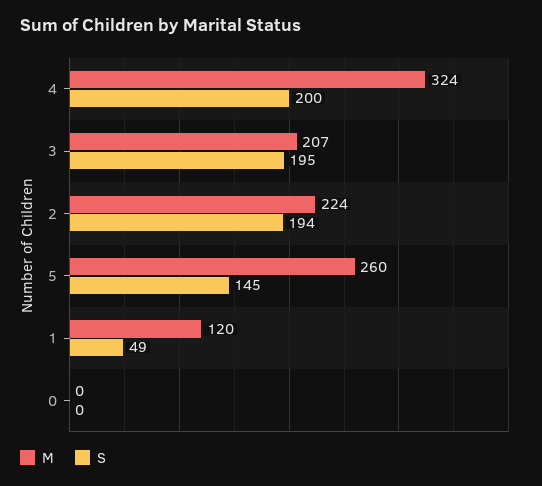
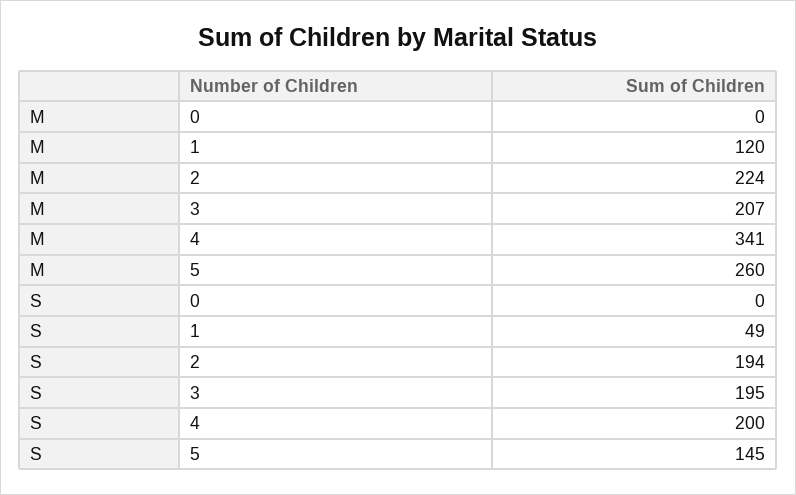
M, 4: 324 -> 341

